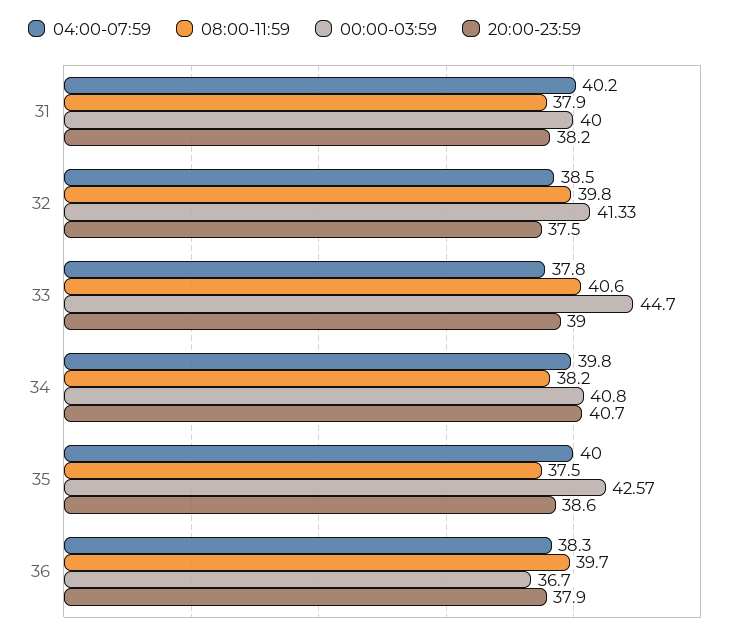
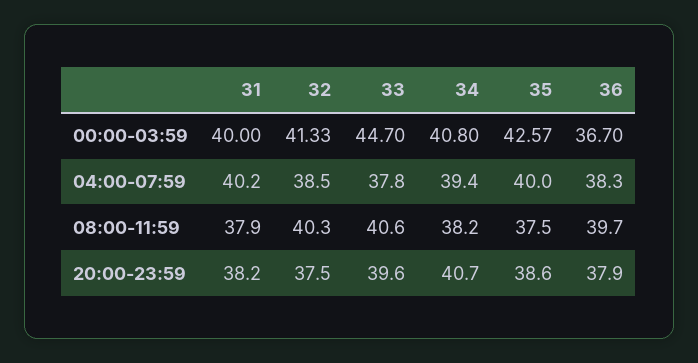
08:00-11:59, 32: 39.8 -> 40.3
20:00-23:59, 33: 39 -> 39.6
04:00-07:59, 34: 39.8 -> 39.4

